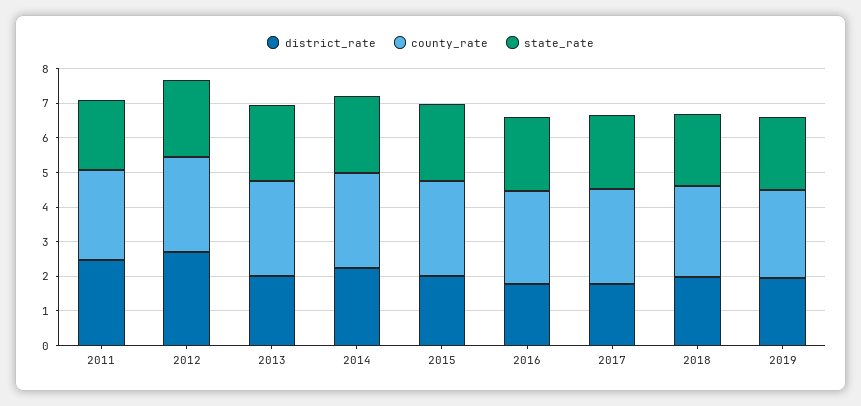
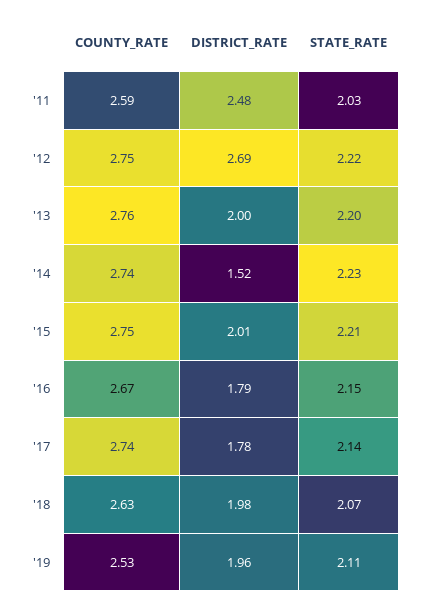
district_rate, 2014: 2.25 -> 1.52

